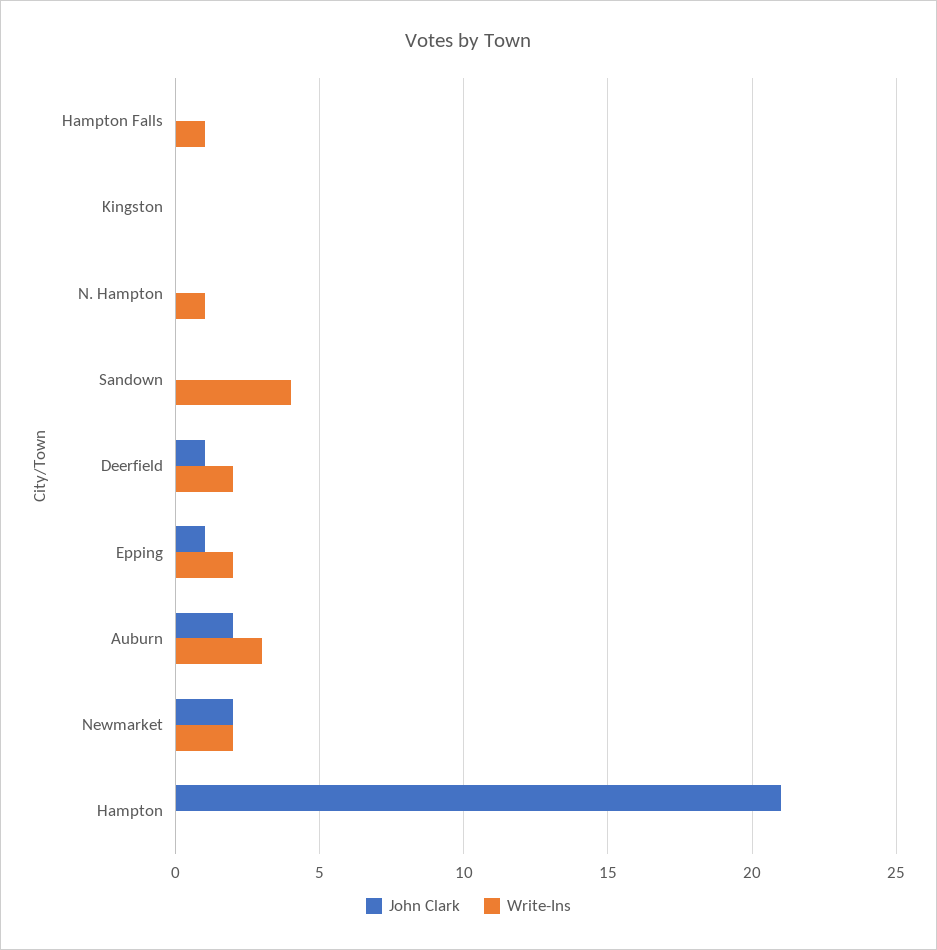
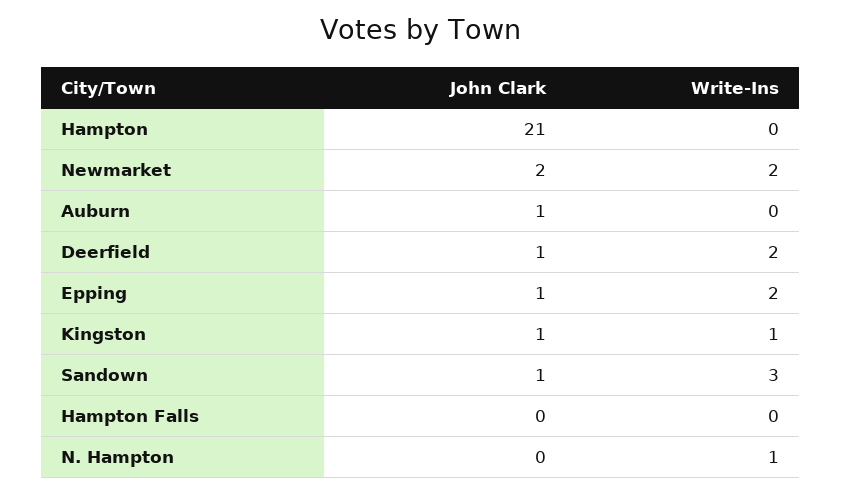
Write-Ins, Hampton Falls: 1 -> 0
John Clark, Kingston: 0 -> 1
Write-Ins, Kingston: 0 -> 1
John Clark, Sandown: 0 -> 1
Write-Ins, Sandown: 4 -> 3
John Clark, Auburn: 2 -> 1
Write-Ins, Auburn: 3 -> 0

